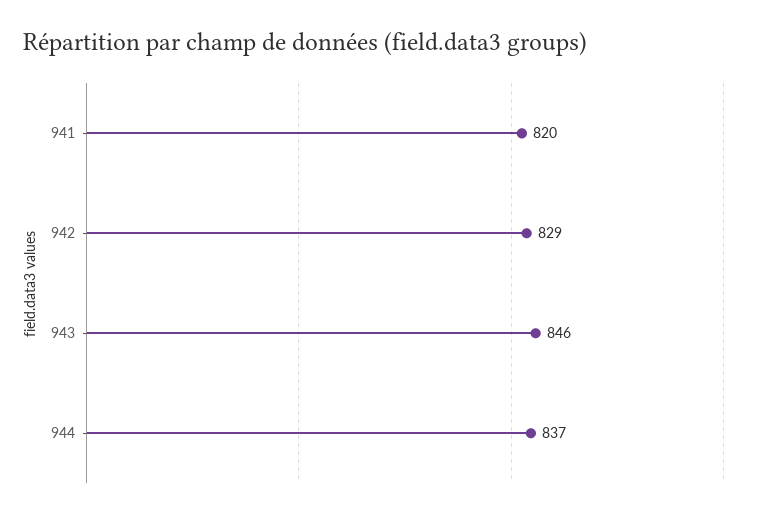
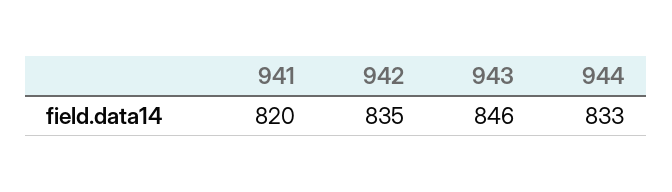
942: 829 -> 835
944: 837 -> 833

